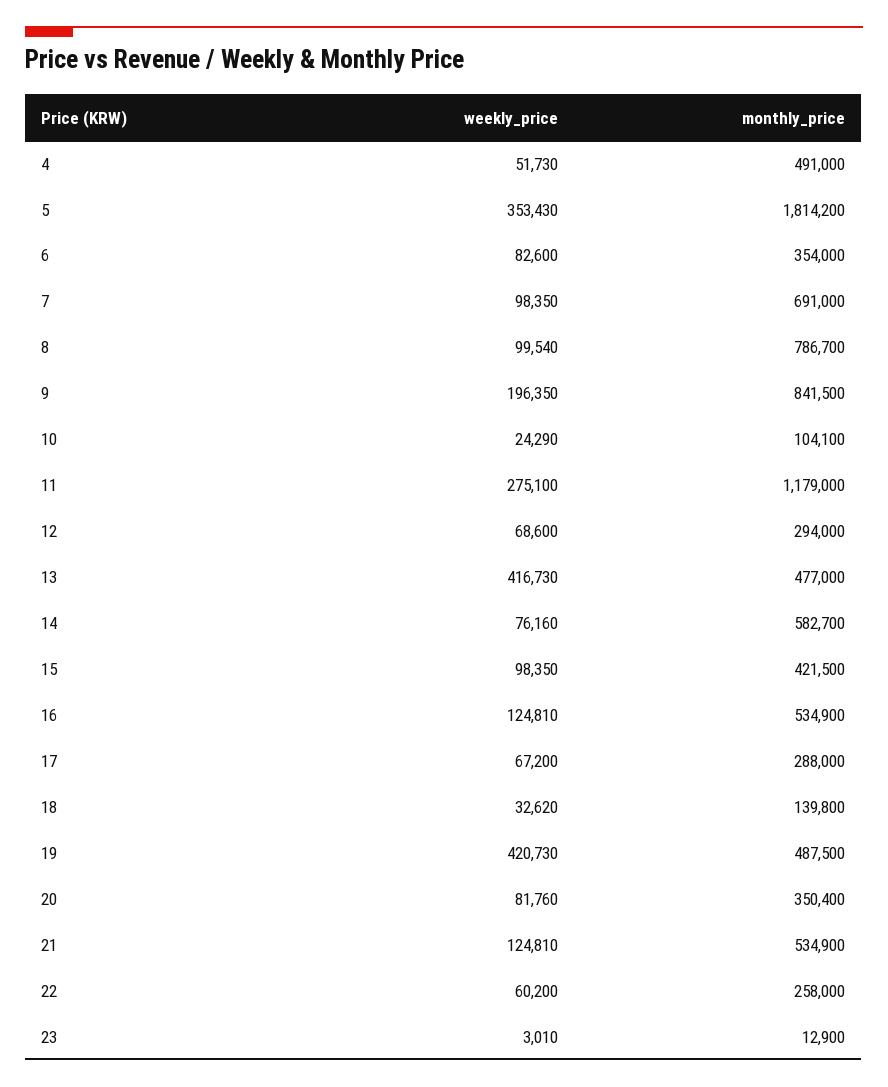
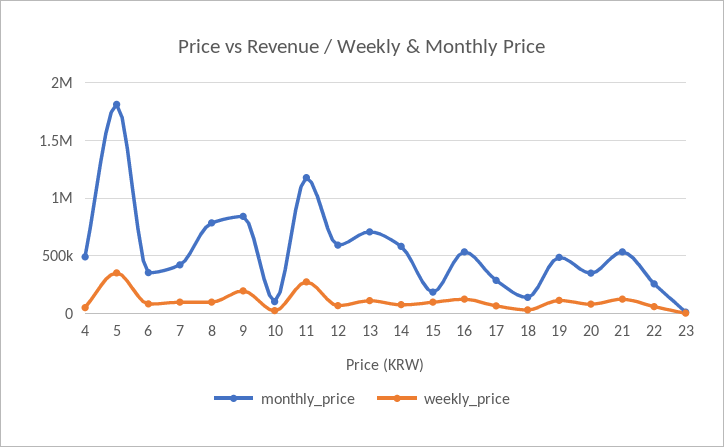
monthly_price, 7: 691000 -> 400000
monthly_price, 12: 294000 -> 600000
weekly_price, 13: 416730 -> 100000
monthly_price, 13: 477000 -> 700000
monthly_price, 15: 421500 -> 200000
weekly_price, 19: 420730 -> 100000

